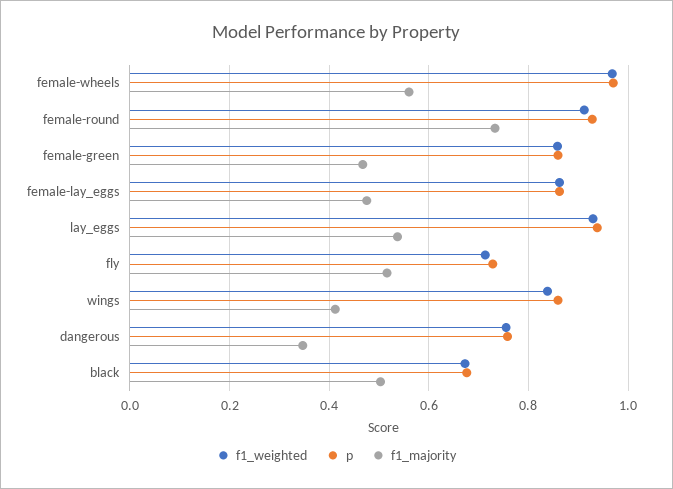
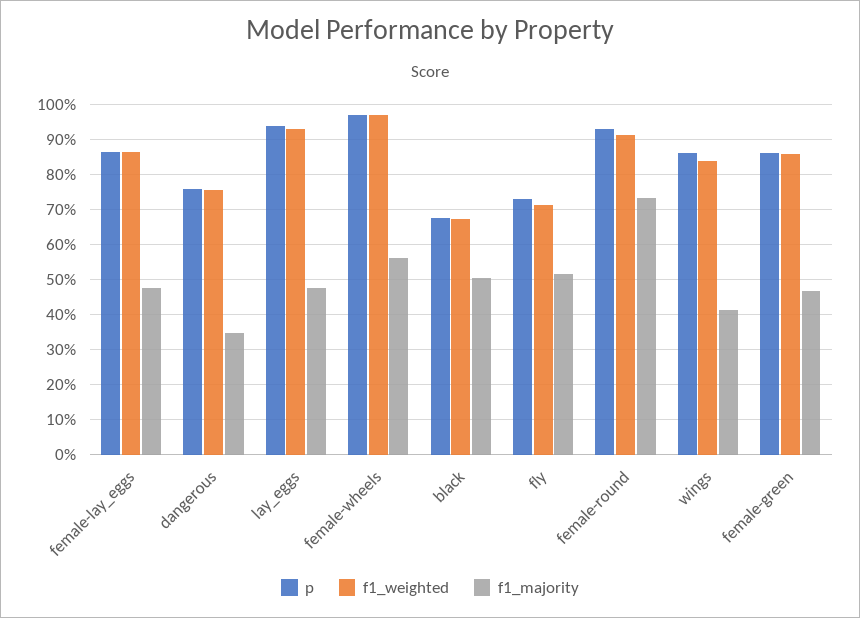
f1_majority, lay_eggs: 0.54 -> 0.48

